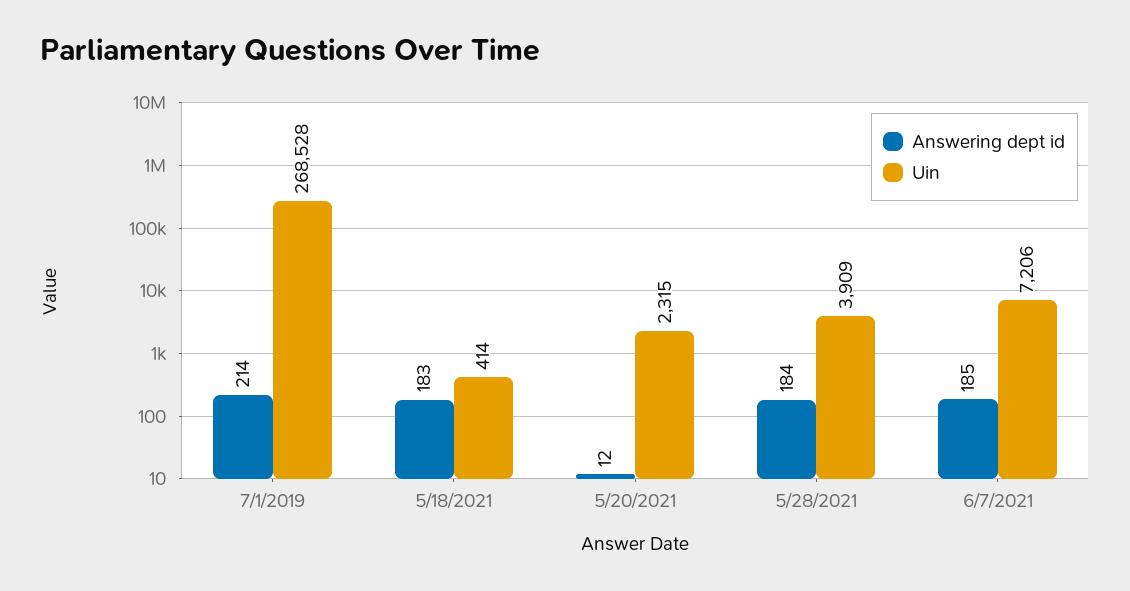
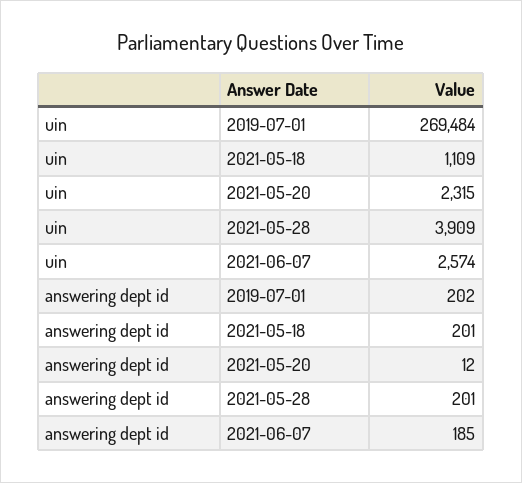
Answering dept id, 7/1/2019: 214 -> 202
Uin, 7/1/2019: 268528 -> 269484
Answering dept id, 5/18/2021: 183 -> 201
Uin, 5/18/2021: 414 -> 1109
Answering dept id, 5/28/2021: 184 -> 201
Uin, 6/7/2021: 7206 -> 2574

